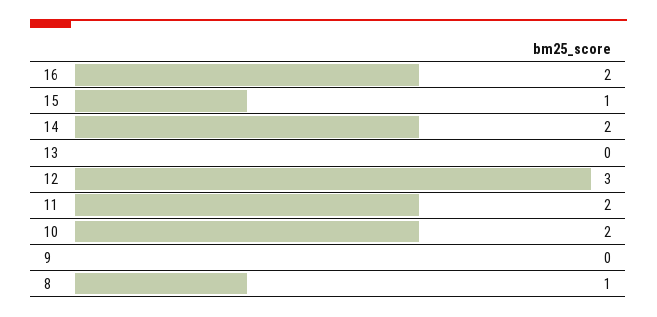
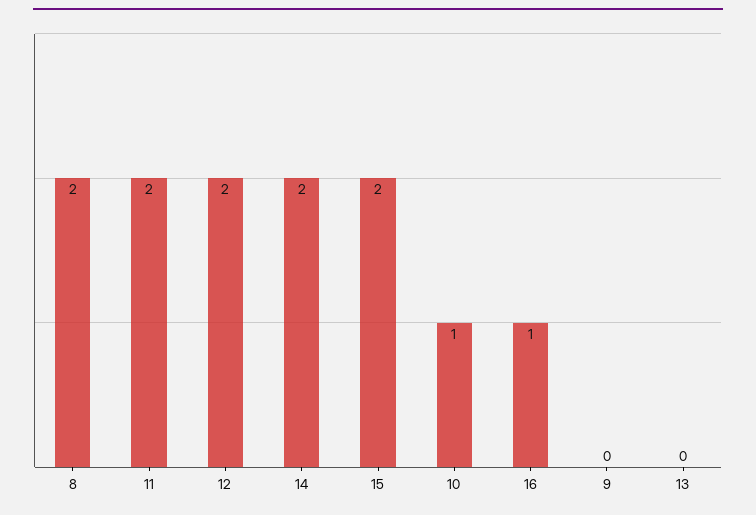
16: 2 -> 1
15: 1 -> 2
12: 3 -> 2
10: 2 -> 1
8: 1 -> 2

